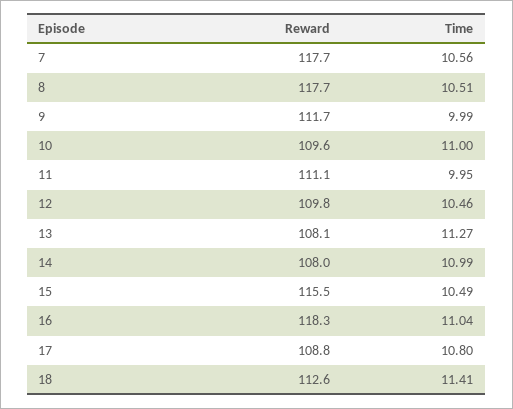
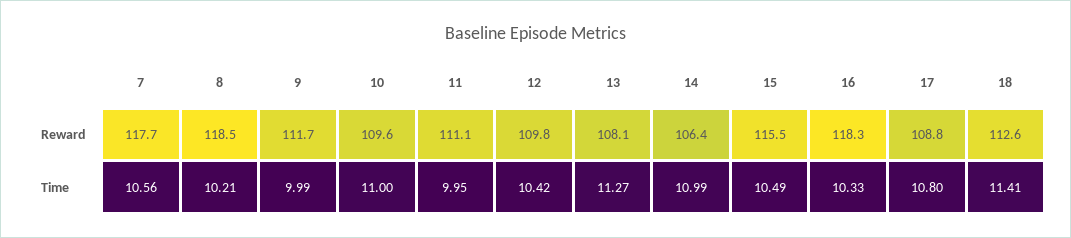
Reward, 8: 117.7 -> 118.5
Time, 8: 10.51 -> 10.21
Time, 12: 10.46 -> 10.42
Reward, 14: 108 -> 106.4
Time, 16: 11.04 -> 10.33

